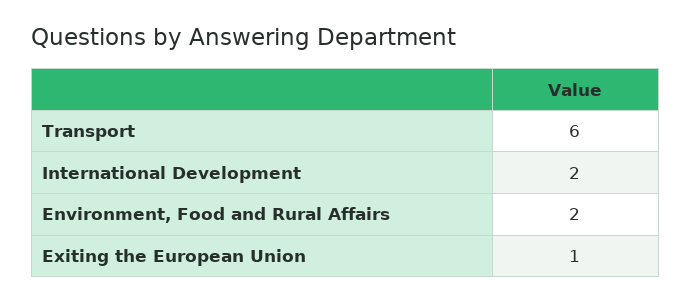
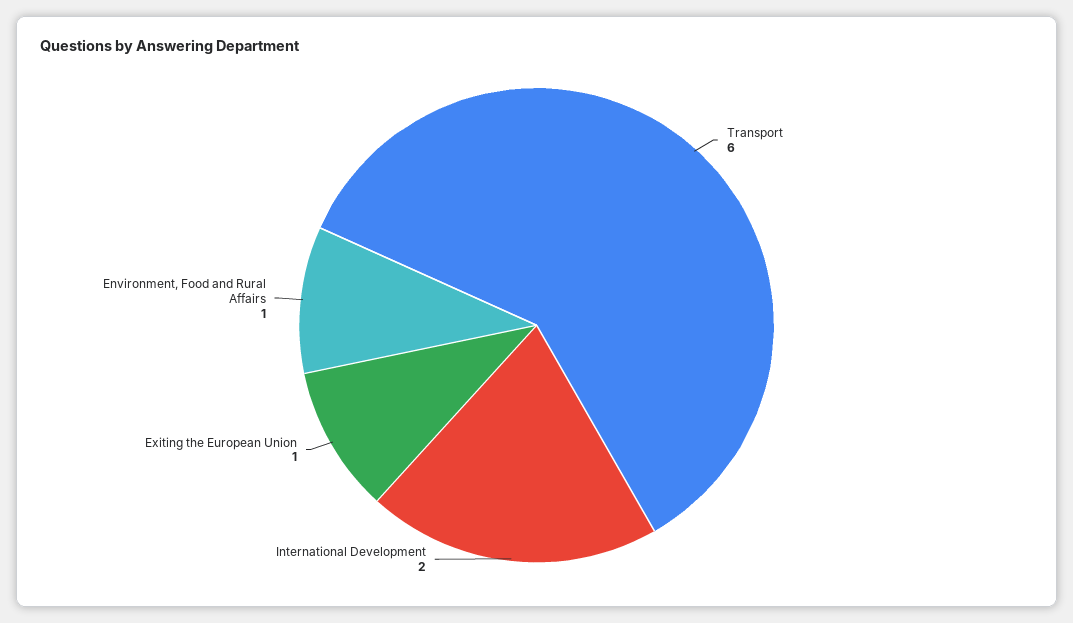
Environment, Food and Rural Affairs: 2 -> 1

